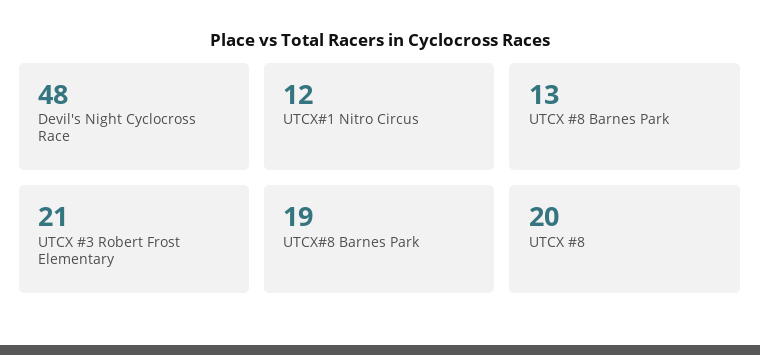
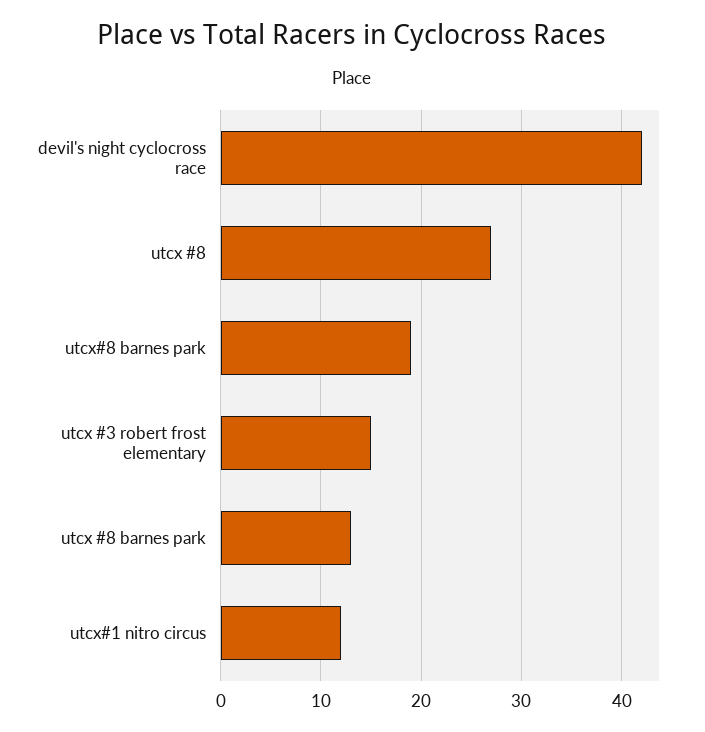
Devil's Night Cyclocross Race: 48 -> 42
UTCX #3 Robert Frost Elementary: 21 -> 15
UTCX #8: 20 -> 27

